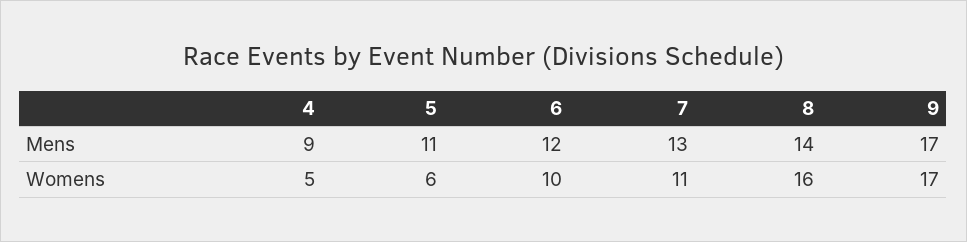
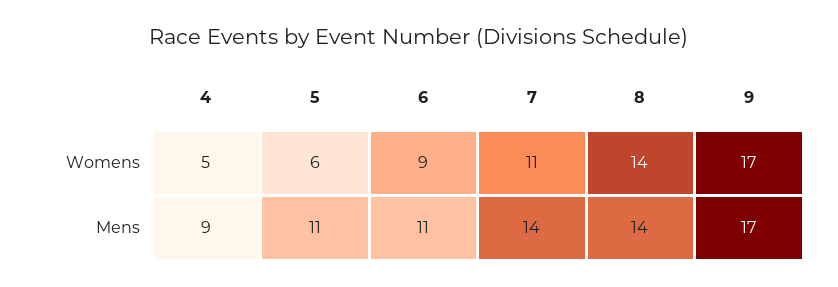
6, Mens: 12 -> 11
7, Mens: 13 -> 14
6, Womens: 10 -> 9
8, Womens: 16 -> 14

